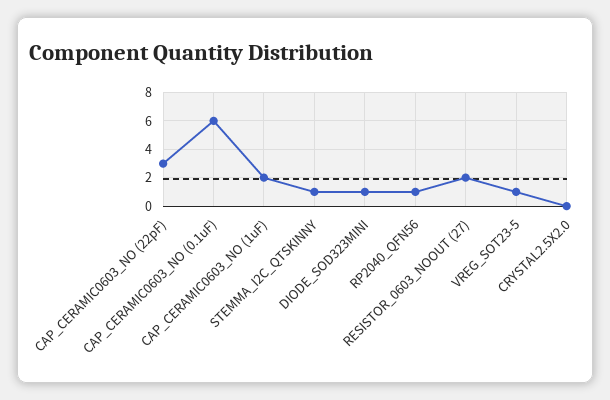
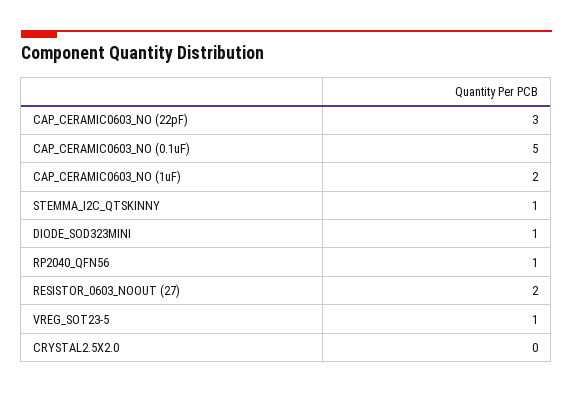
CAP_CERAMIC0603_NO (0.1uF): 6 -> 5

